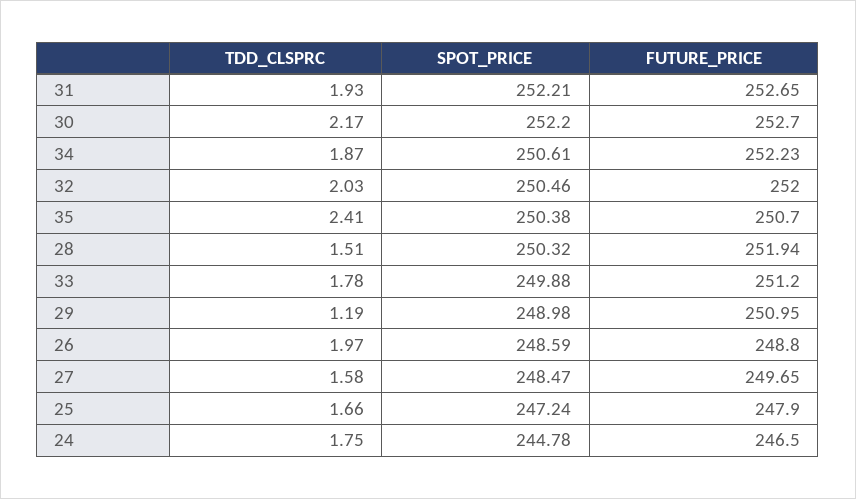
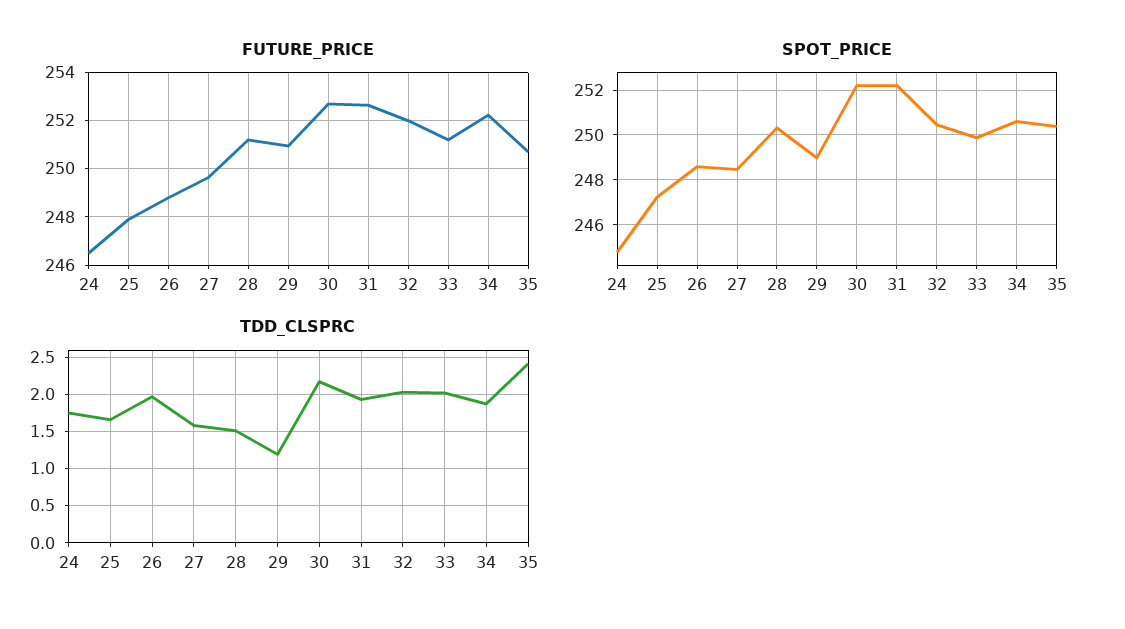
FUTURE_PRICE, 28: 251.94 -> 251.25
TDD_CLSPRC, 33: 1.78 -> 2

